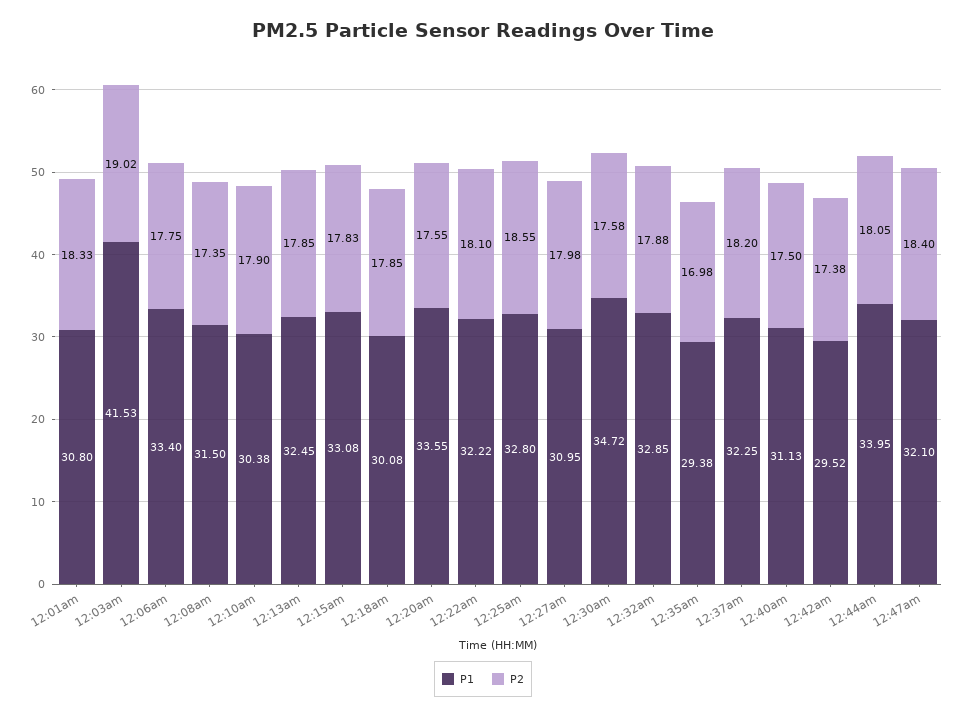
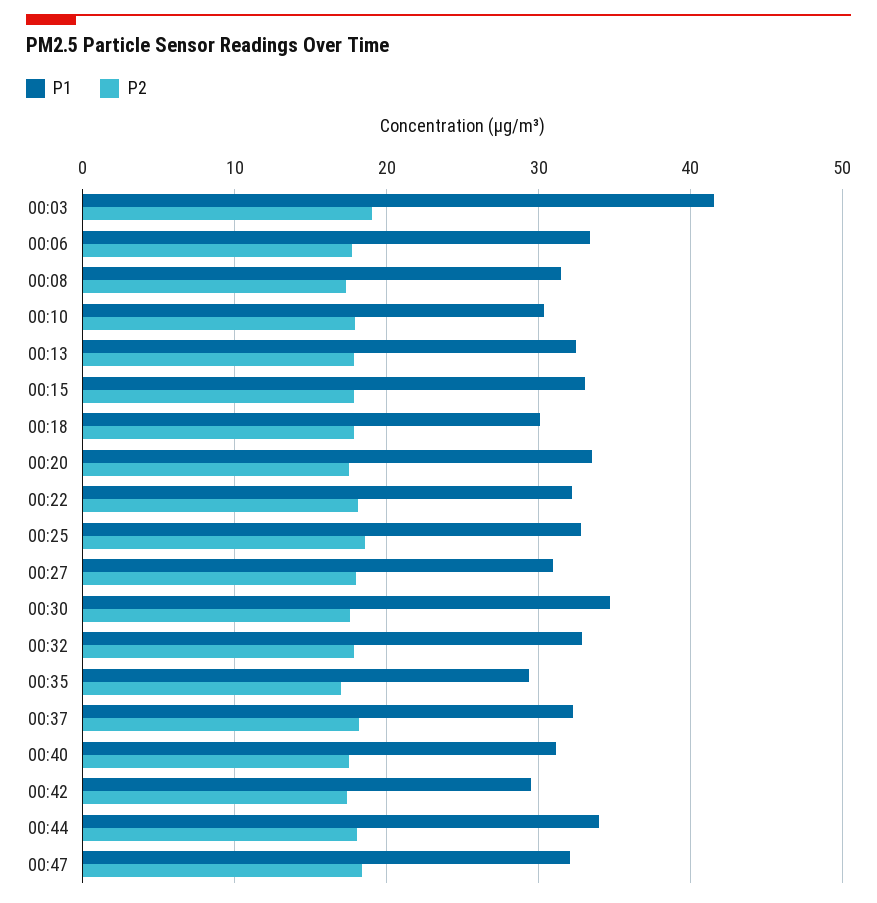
P1, 12:01am: 30.8 -> none
P2, 12:01am: 18.33 -> none

